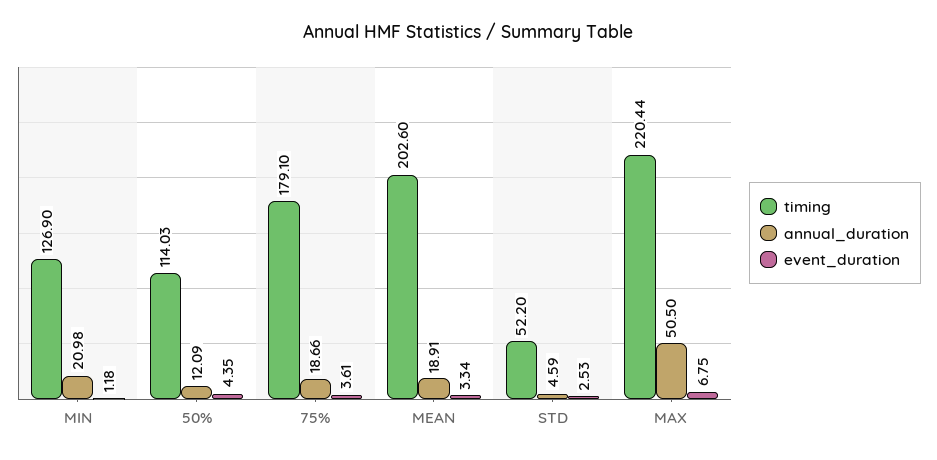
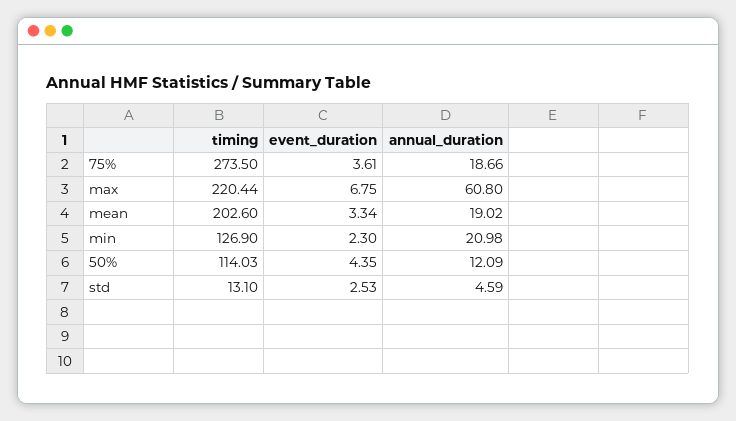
event_duration, MIN: 1.18 -> 2.3
timing, 75%: 179.1 -> 273.5
annual_duration, MEAN: 18.91 -> 19.02
timing, STD: 52.2 -> 13.1
annual_duration, MAX: 50.5 -> 60.8

